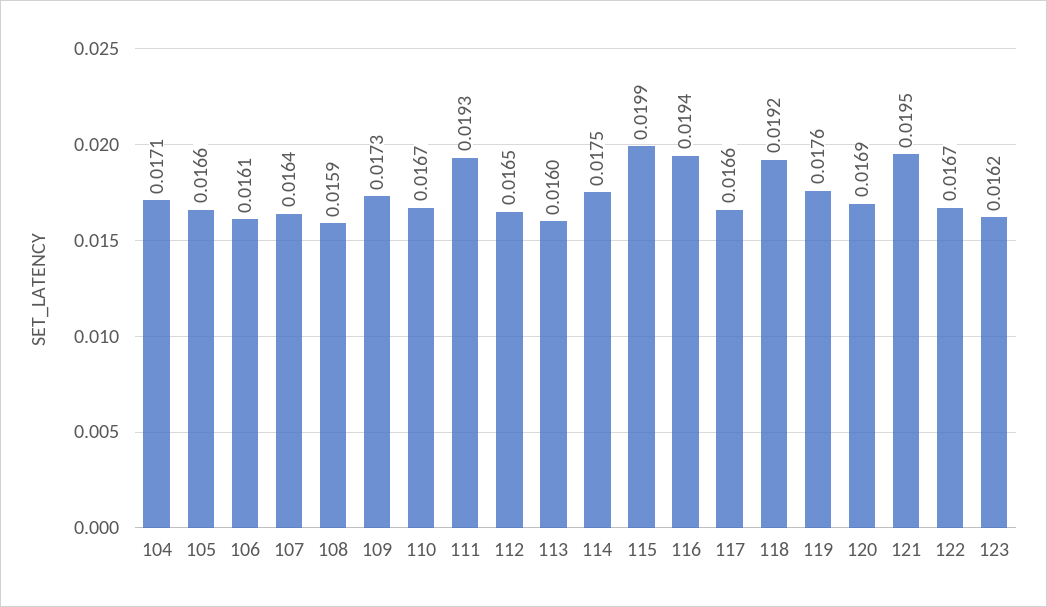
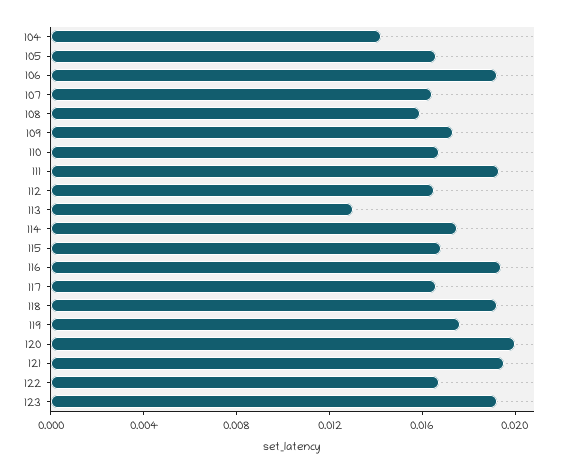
104: 0.0171 -> 0.014
106: 0.0161 -> 0.019
113: 0.016 -> 0.013
115: 0.0199 -> 0.017
120: 0.0169 -> 0.02
123: 0.0162 -> 0.019

